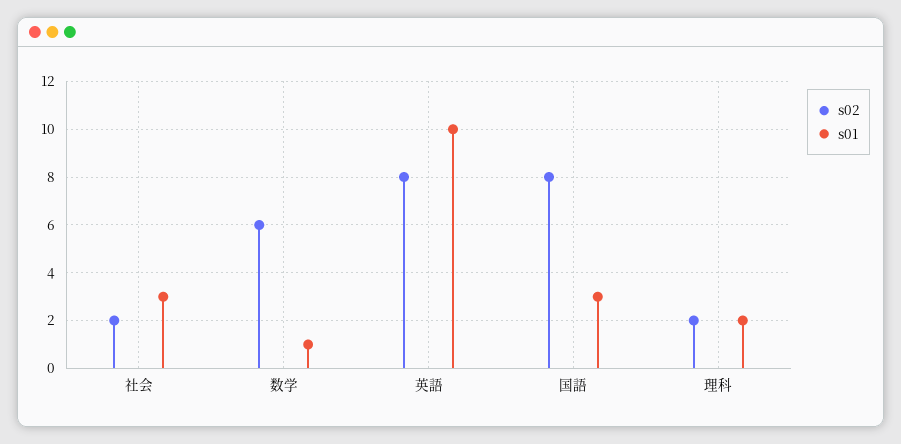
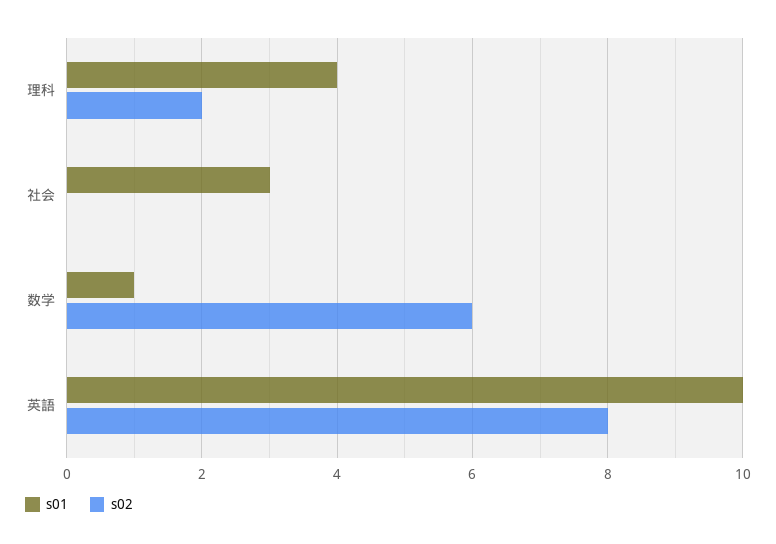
s02, 社会: 2 -> 0
s02, 国語: 8 -> none
s01, 国語: 3 -> none
s01, 理科: 2 -> 4

